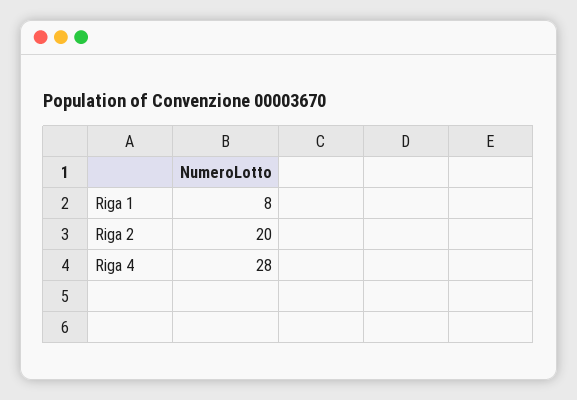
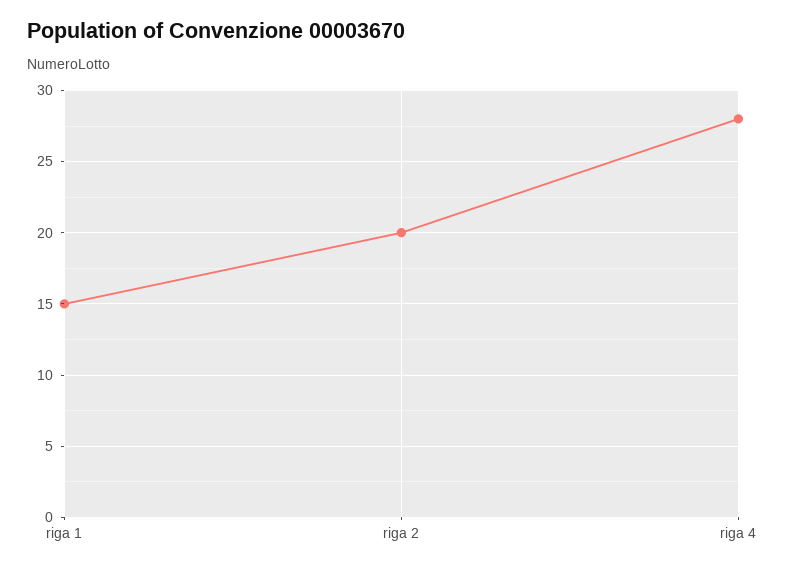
Riga 1: 8 -> 15

